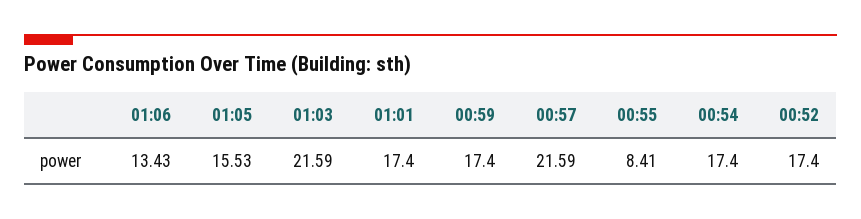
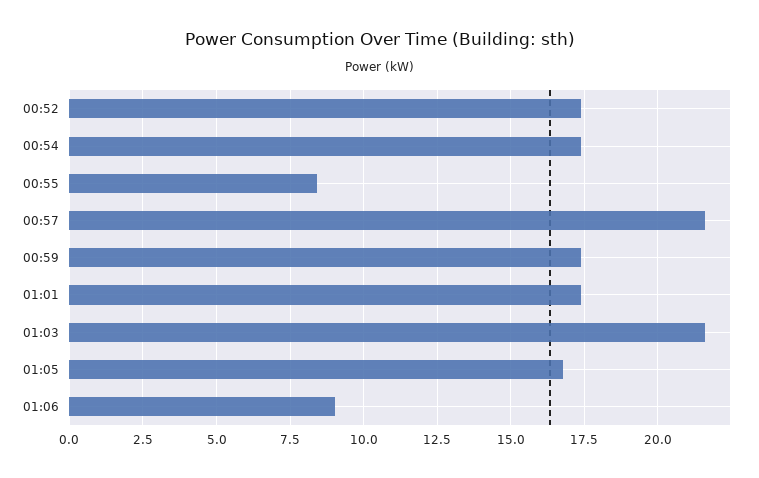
01:06: 13.43 -> 9
01:05: 15.53 -> 16.75

